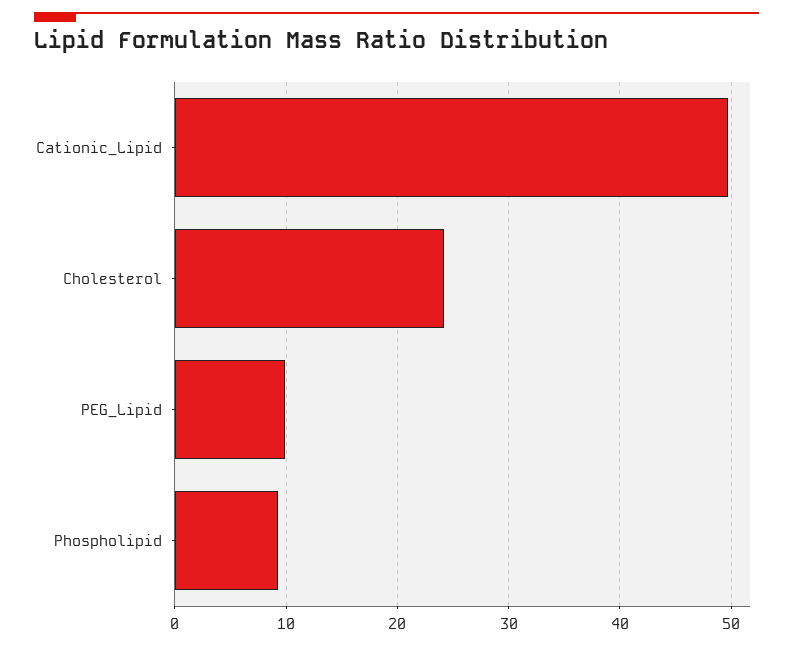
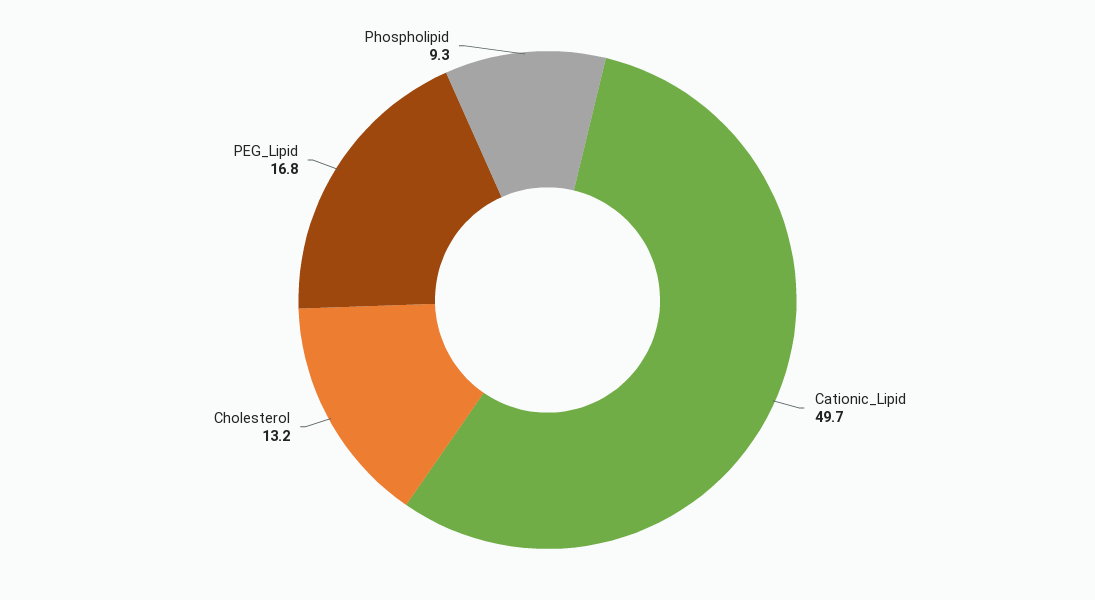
Cholesterol: 24 -> 13.2
PEG_Lipid: 10 -> 16.8

